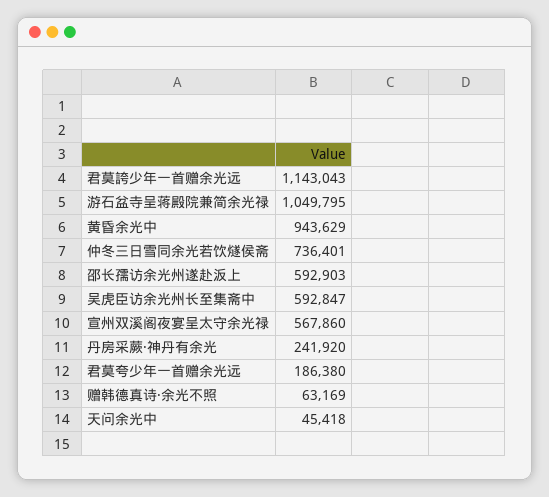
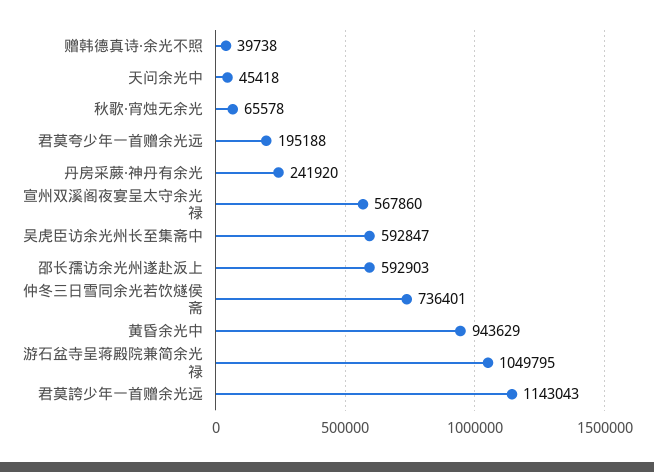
君莫夸少年一首赠余光远: 186380 -> 195188
赠韩德真诗·余光不照: 63169 -> 39738
秋歌·宵烛无余光: none -> 65578

